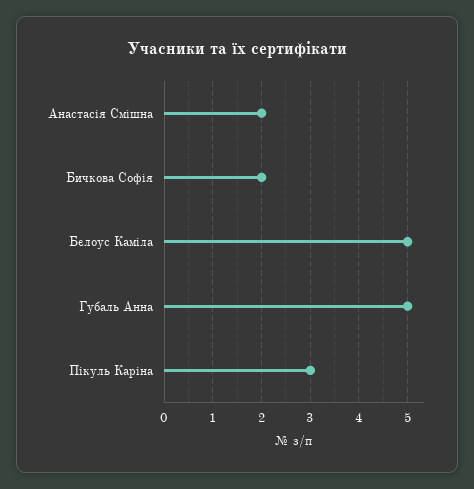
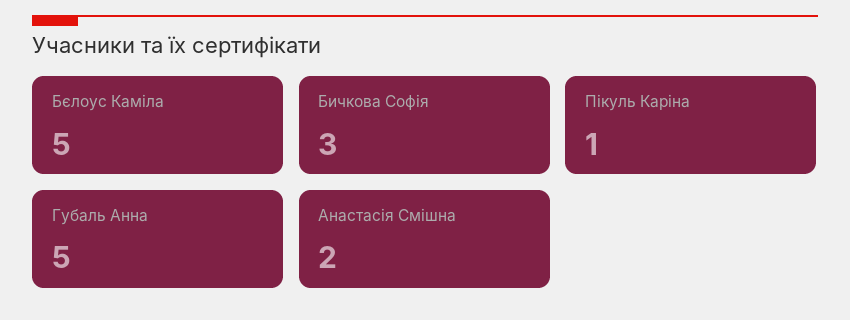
Бичкова Софія: 2 -> 3
Пікуль Каріна: 3 -> 1

